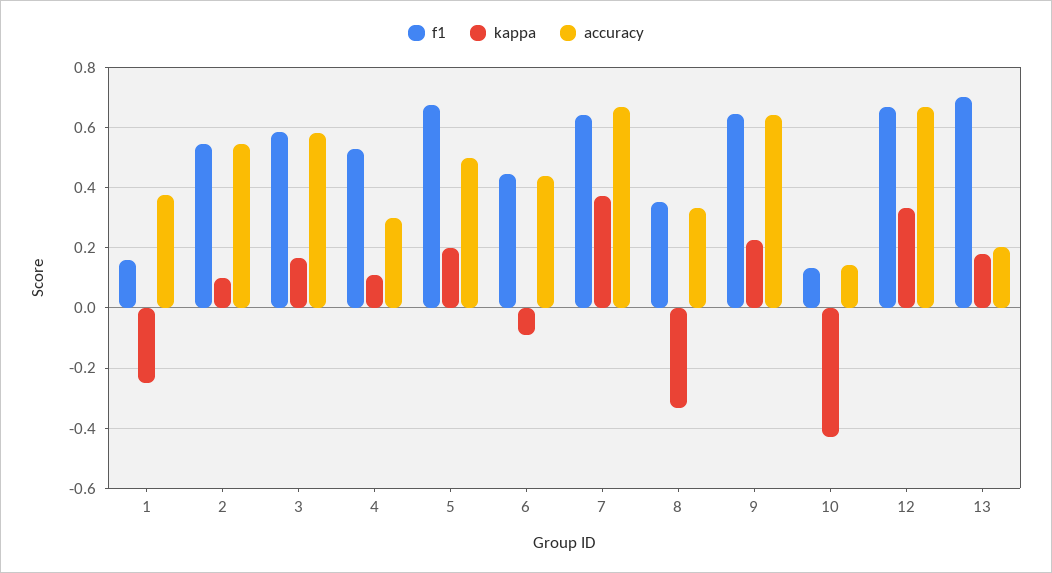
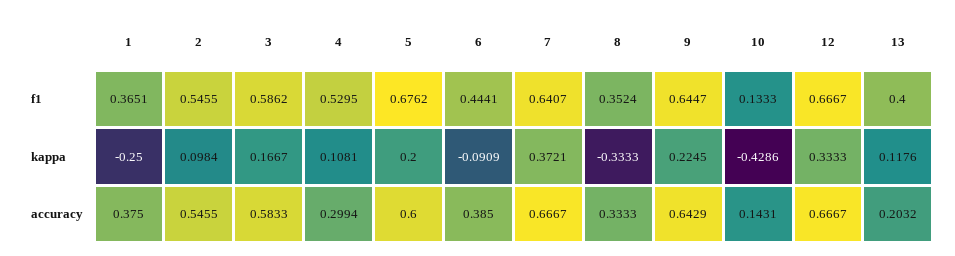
f1, 1: 0.16 -> 0.3651
accuracy, 5: 0.5 -> 0.6
accuracy, 6: 0.44 -> 0.385
f1, 13: 0.7 -> 0.4
kappa, 13: 0.18 -> 0.1176

